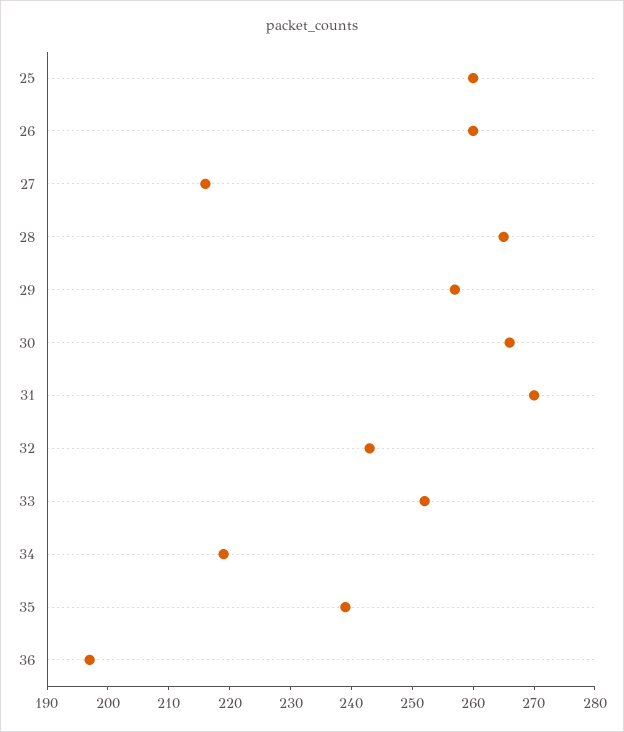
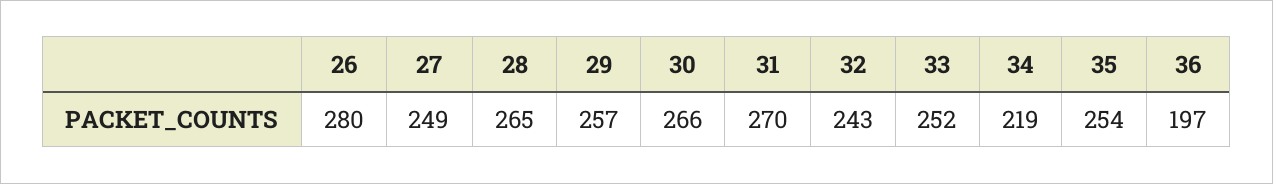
25: 260 -> none
26: 260 -> 280
27: 215 -> 249
35: 240 -> 254

